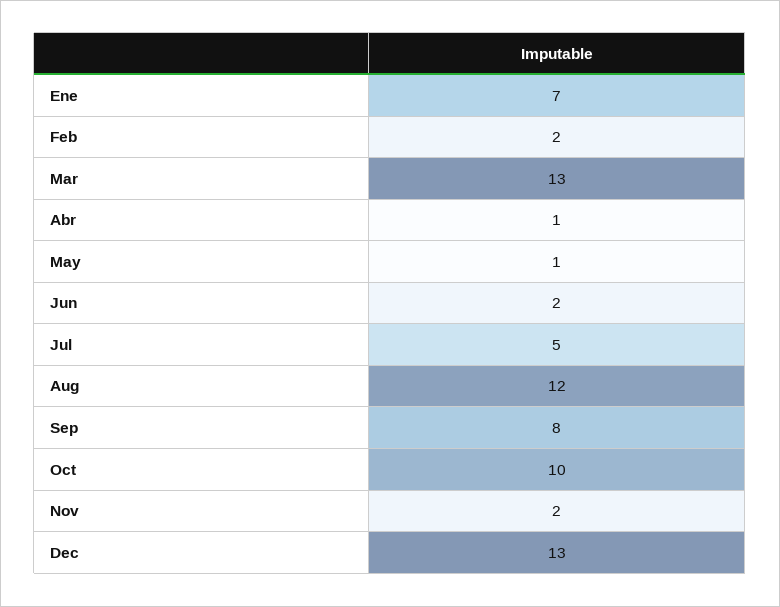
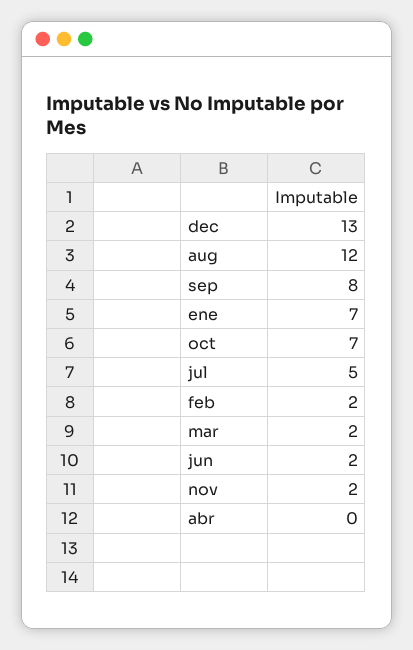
Mar: 13 -> 2
Abr: 1 -> 0
May: 1 -> none
Oct: 10 -> 7

